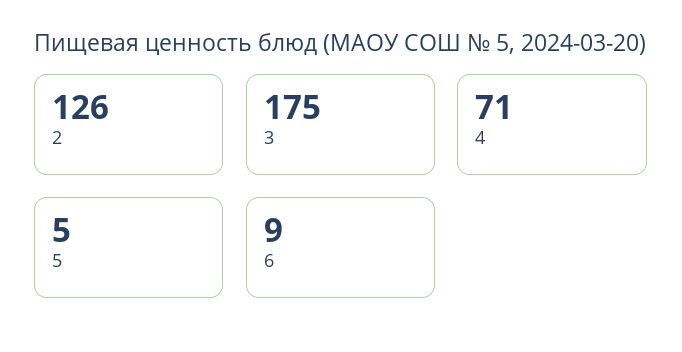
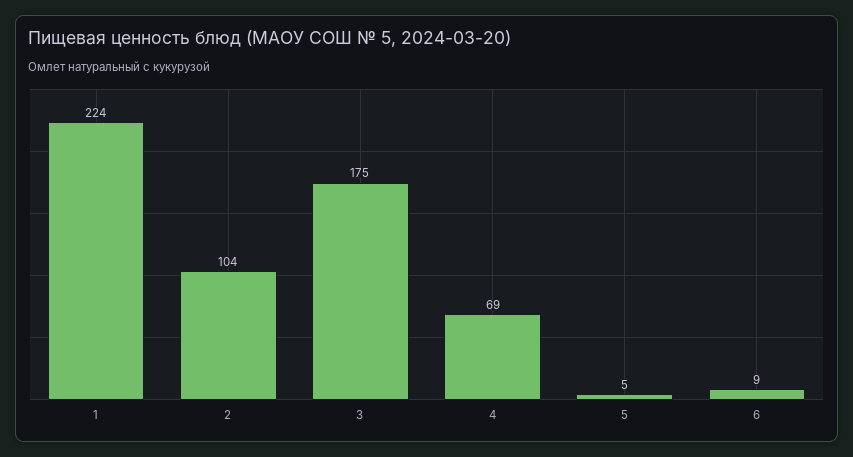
2: 126 -> 104
4: 71 -> 69
1: none -> 224

